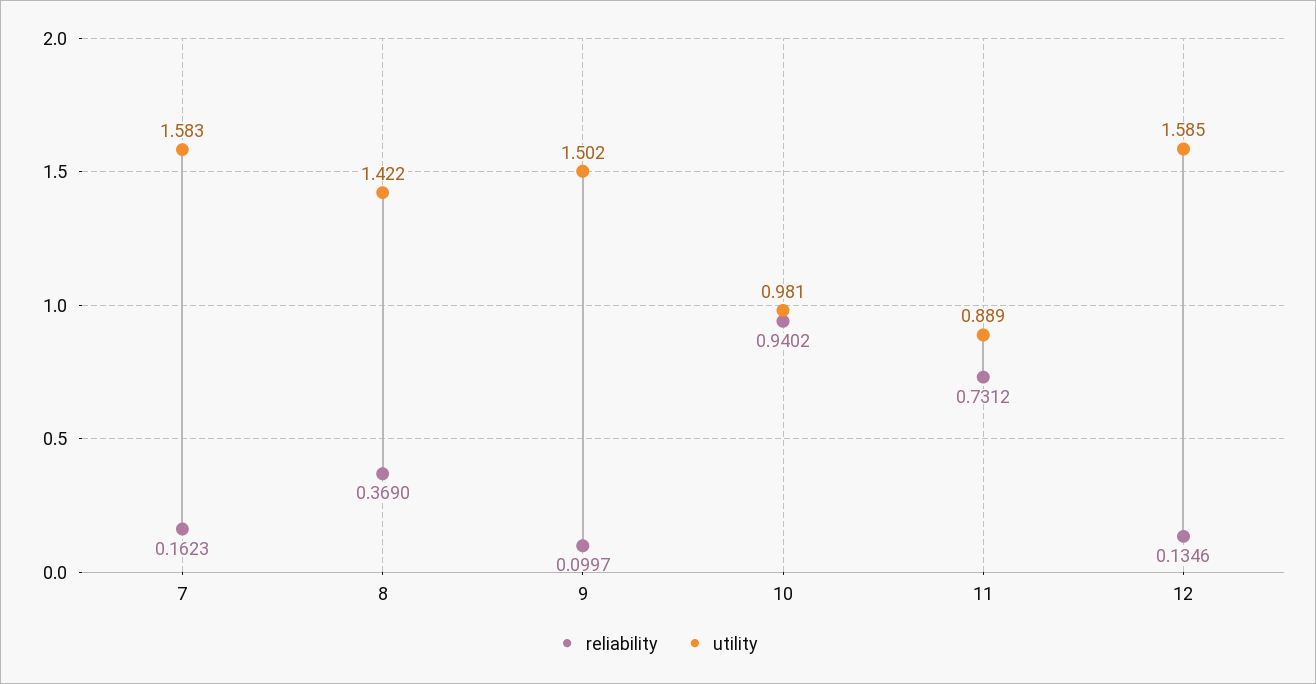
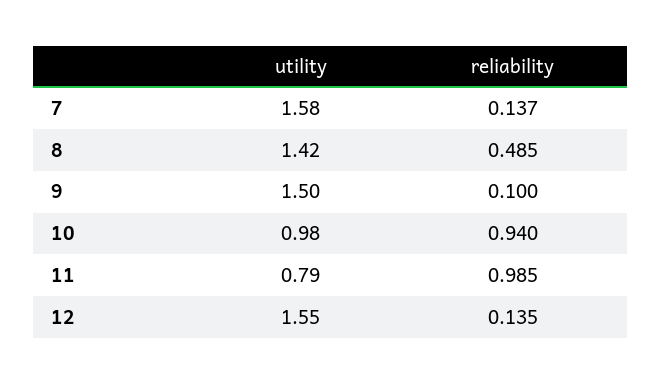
reliability, 7: 0.1623 -> 0.137
reliability, 8: 0.369 -> 0.485
reliability, 11: 0.7312 -> 0.985
utility, 11: 0.889 -> 0.79
utility, 12: 1.585 -> 1.55

